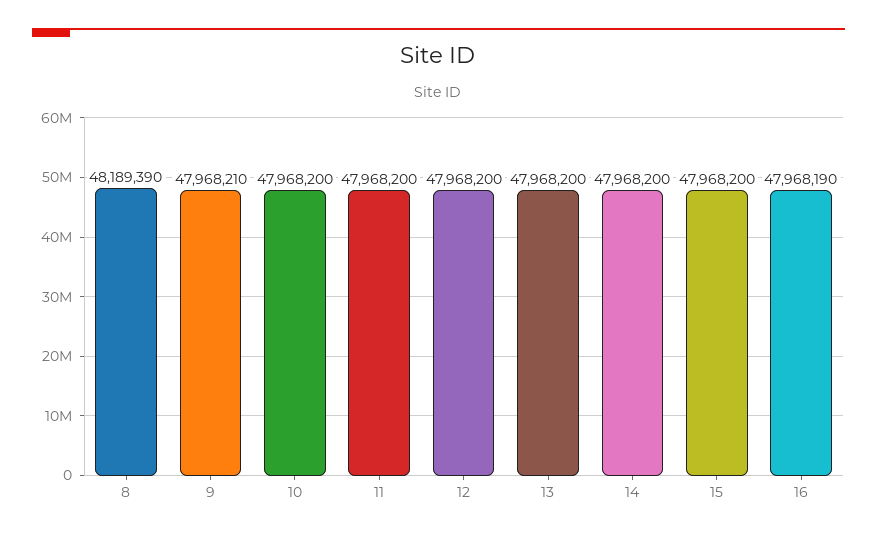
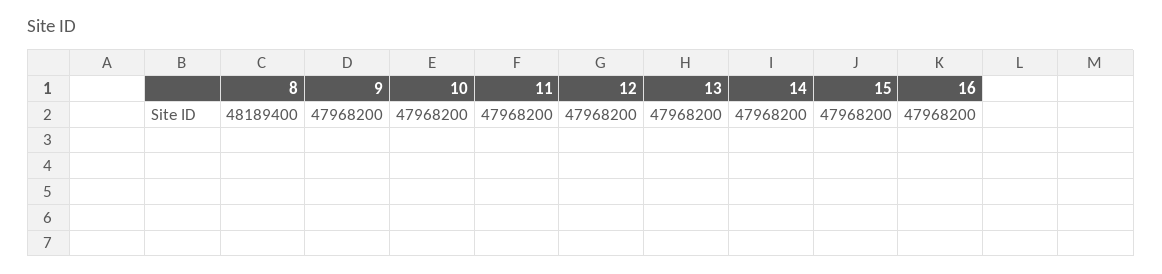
8: 48189390 -> 48189400
9: 47968210 -> 47968200
16: 47968190 -> 47968200

